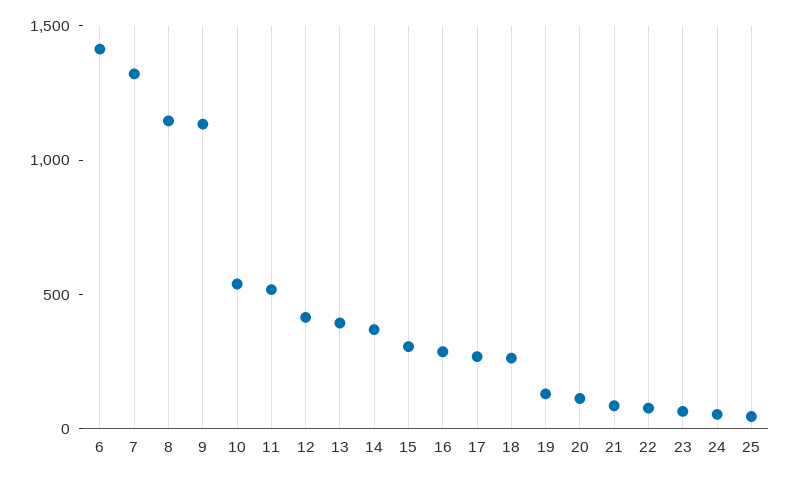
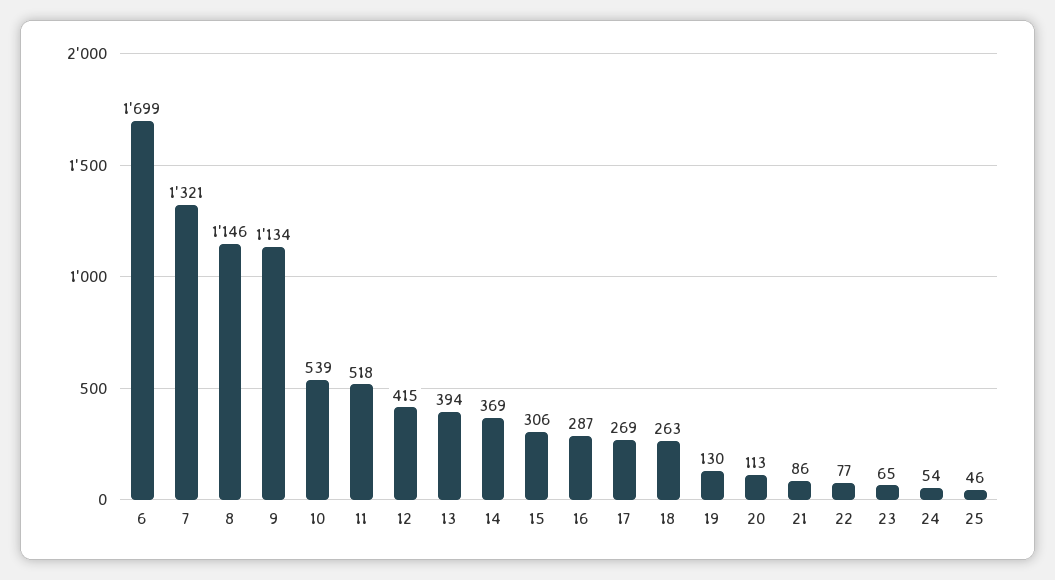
6: 1400 -> 1699

